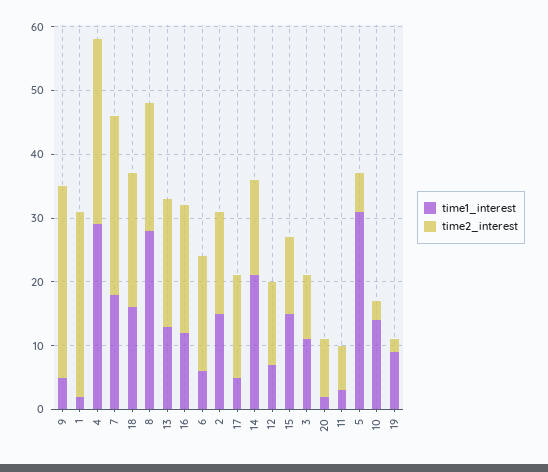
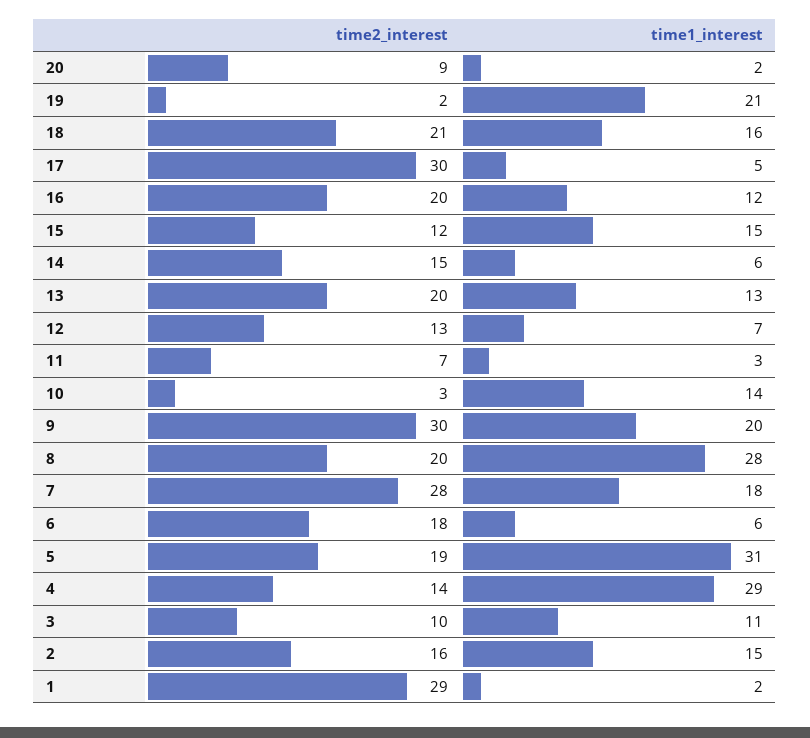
time1_interest, 9: 5 -> 20
time2_interest, 4: 30 -> 14
time2_interest, 17: 15 -> 30
time1_interest, 14: 20 -> 6
time2_interest, 5: 5 -> 19
time1_interest, 19: 10 -> 21

